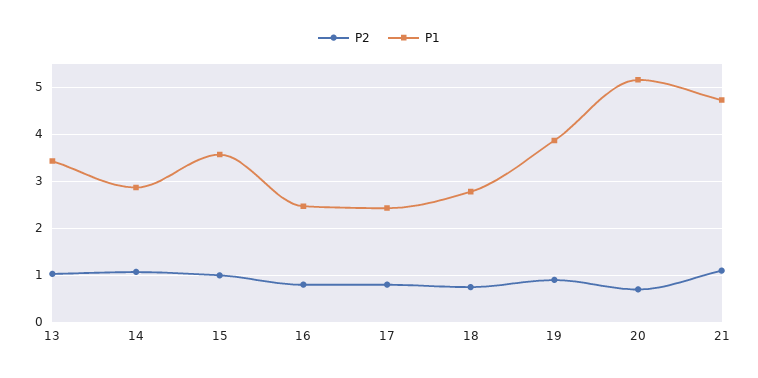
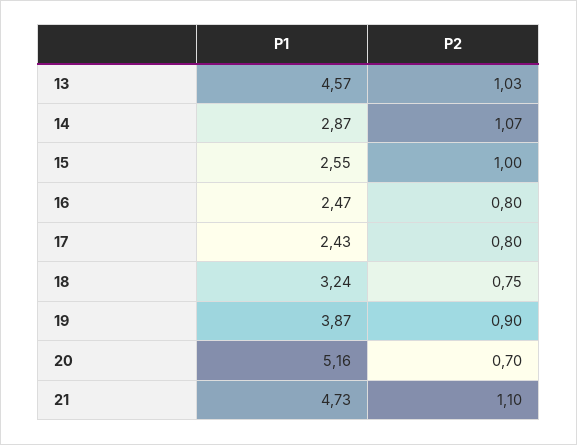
P1, 13: 3.4 -> 4.57
P1, 15: 3.6 -> 2.55
P1, 18: 2.8 -> 3.24

